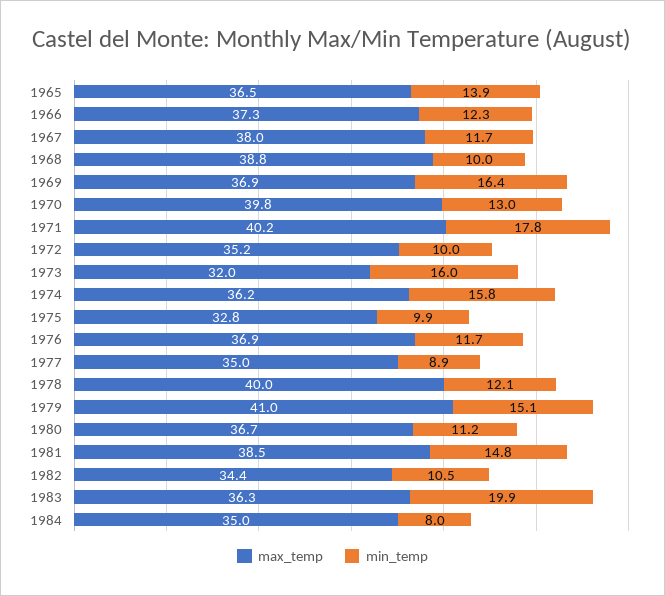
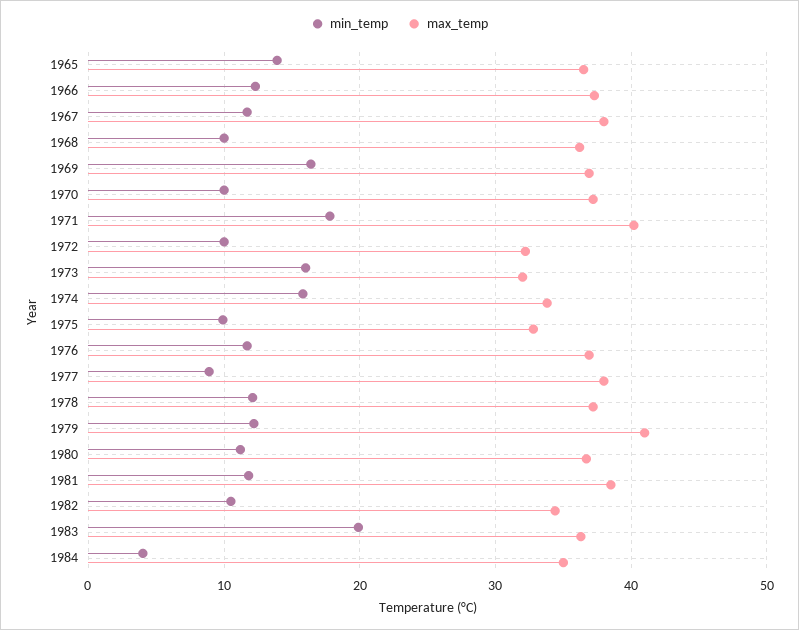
max_temp, 1968: 38.8 -> 36
max_temp, 1970: 39.8 -> 37
min_temp, 1970: 13 -> 10
max_temp, 1972: 35.2 -> 32
max_temp, 1974: 36.2 -> 34
max_temp, 1977: 35 -> 38
max_temp, 1978: 40 -> 37
min_temp, 1979: 15.1 -> 12
min_temp, 1981: 14.8 -> 12
min_temp, 1984: 8 -> 4

